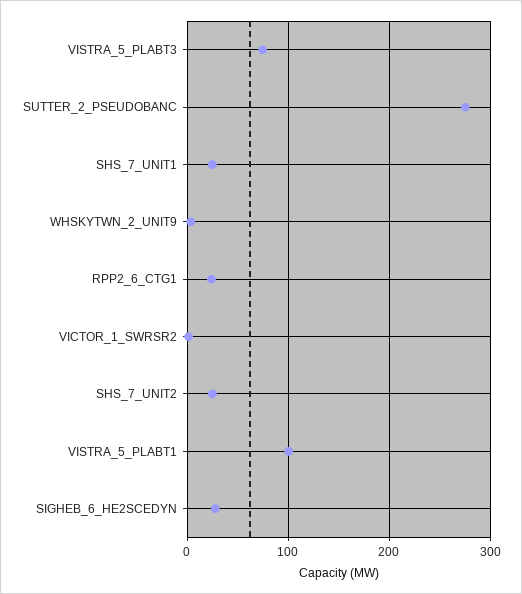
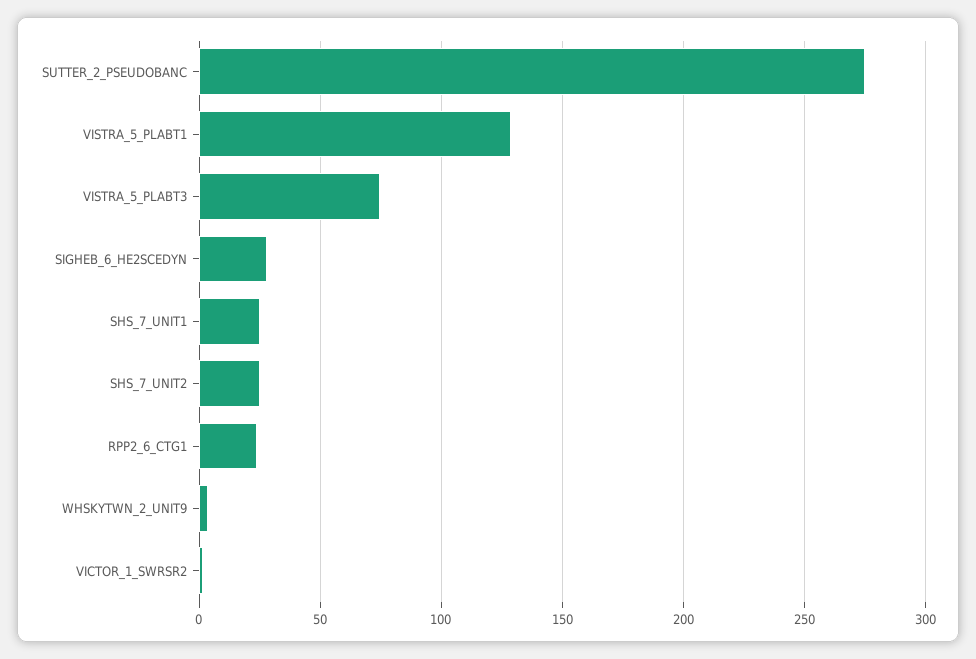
VISTRA_5_PLABT1: 100 -> 130

